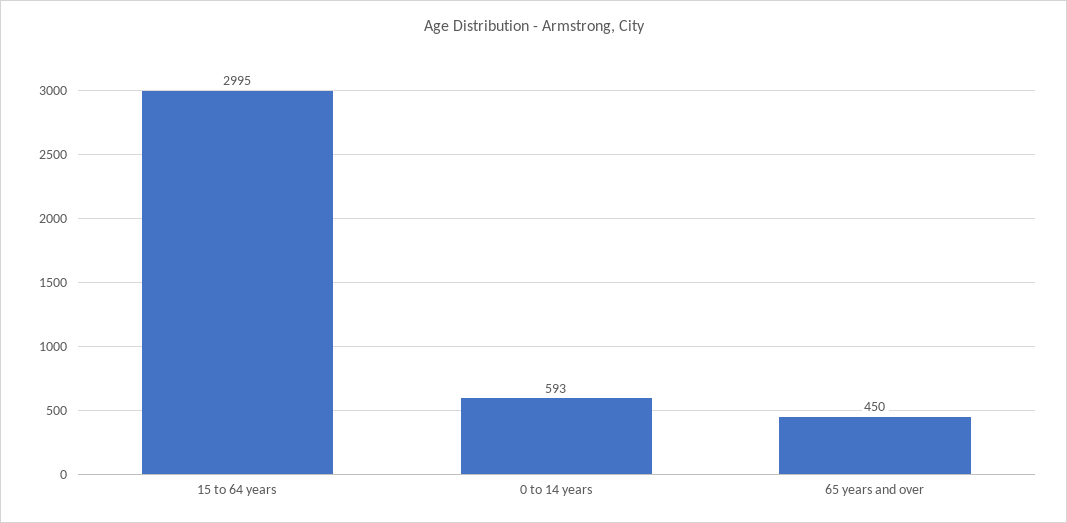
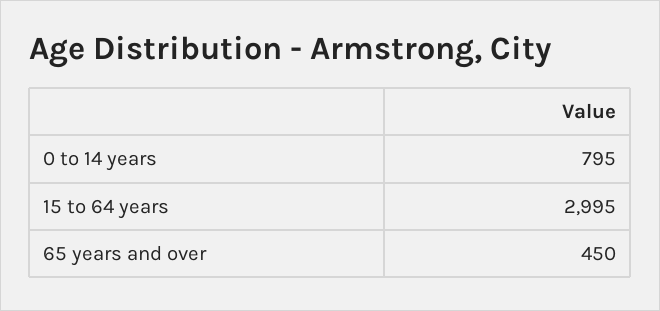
0 to 14 years: 593 -> 795

